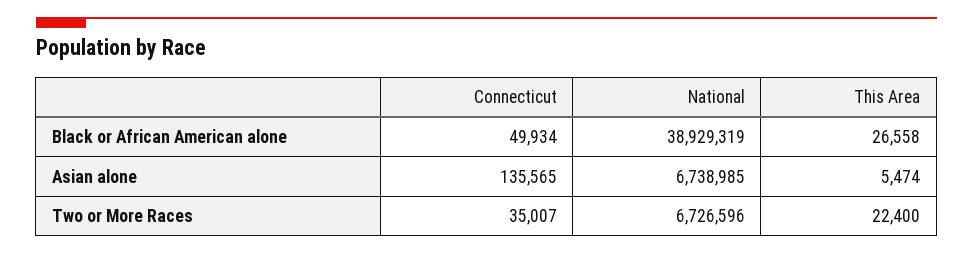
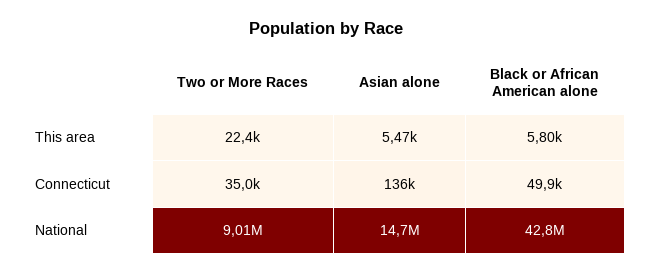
National, Black or African American alone: 38929319 -> 42800000
This Area, Black or African American alone: 26558 -> 5800
National, Asian alone: 6738985 -> 14700000
National, Two or More Races: 6726596 -> 9010000

